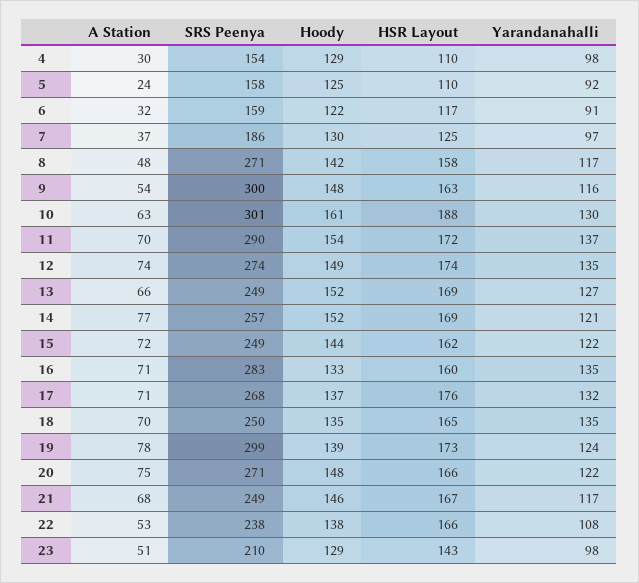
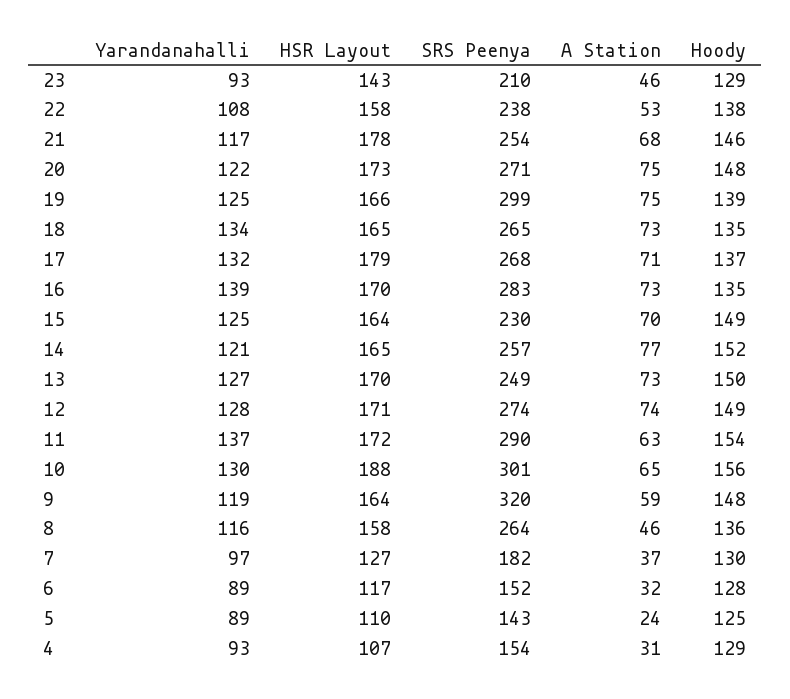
A Station, 4: 30 -> 31
HSR Layout, 4: 110 -> 107
Yarandanahalli, 4: 98 -> 93
SRS Peenya, 5: 158 -> 143
Yarandanahalli, 5: 92 -> 89
SRS Peenya, 6: 159 -> 152
Hoody, 6: 122 -> 128
Yarandanahalli, 6: 91 -> 89
SRS Peenya, 7: 186 -> 182
HSR Layout, 7: 125 -> 127
A Station, 8: 48 -> 46
SRS Peenya, 8: 271 -> 264
Hoody, 8: 142 -> 136
Yarandanahalli, 8: 117 -> 116
A Station, 9: 54 -> 59
SRS Peenya, 9: 300 -> 320
HSR Layout, 9: 163 -> 164
Yarandanahalli, 9: 116 -> 119
A Station, 10: 63 -> 65
Hoody, 10: 161 -> 156
A Station, 11: 70 -> 63
HSR Layout, 12: 174 -> 171
Yarandanahalli, 12: 135 -> 128
A Station, 13: 66 -> 73
Hoody, 13: 152 -> 150
HSR Layout, 13: 169 -> 170
HSR Layout, 14: 169 -> 165
A Station, 15: 72 -> 70
SRS Peenya, 15: 249 -> 230
Hoody, 15: 144 -> 149
HSR Layout, 15: 162 -> 164
Yarandanahalli, 15: 122 -> 125
A Station, 16: 71 -> 73
Hoody, 16: 133 -> 135
HSR Layout, 16: 160 -> 170
Yarandanahalli, 16: 135 -> 139
HSR Layout, 17: 176 -> 179
A Station, 18: 70 -> 73
SRS Peenya, 18: 250 -> 265
Yarandanahalli, 18: 135 -> 134
A Station, 19: 78 -> 75
HSR Layout, 19: 173 -> 166
Yarandanahalli, 19: 124 -> 125
HSR Layout, 20: 166 -> 173
SRS Peenya, 21: 249 -> 254
HSR Layout, 21: 167 -> 178
HSR Layout, 22: 166 -> 158
A Station, 23: 51 -> 46
Yarandanahalli, 23: 98 -> 93

